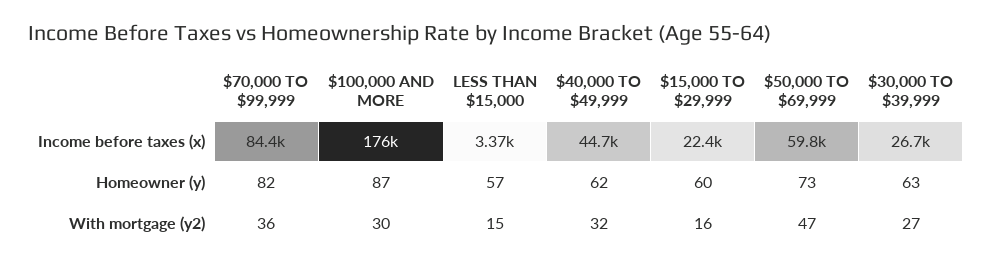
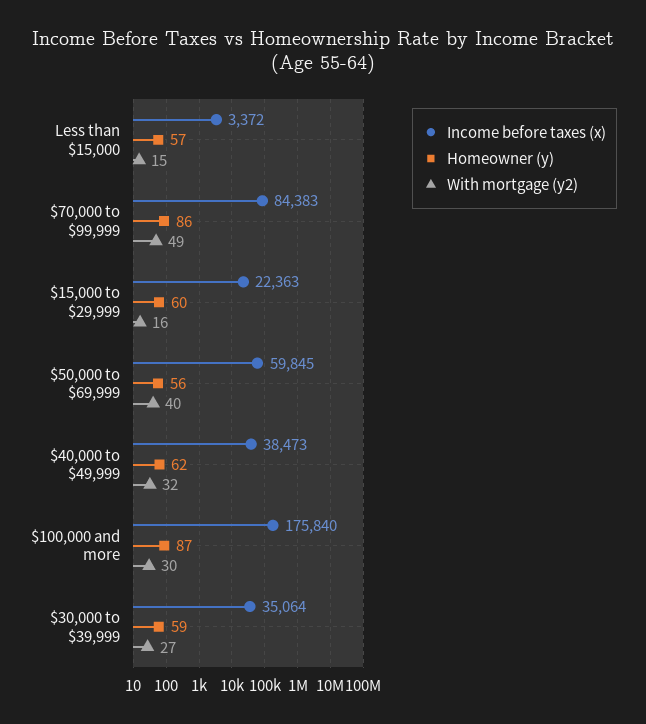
Income before taxes (x), $40,000 TO $49,999: 44700 -> 38473
Income before taxes (x), $30,000 TO $39,999: 26700 -> 35064
Homeowner (y), $70,000 TO $99,999: 82 -> 86
Homeowner (y), $50,000 TO $69,999: 73 -> 56
Homeowner (y), $30,000 TO $39,999: 63 -> 59
With mortgage (y2), $70,000 TO $99,999: 36 -> 49
With mortgage (y2), $50,000 TO $69,999: 47 -> 40

